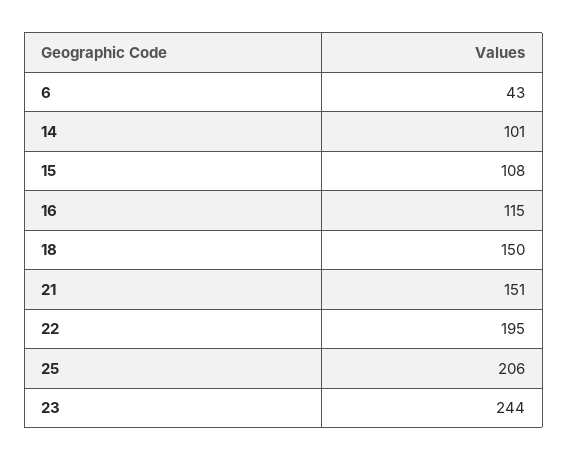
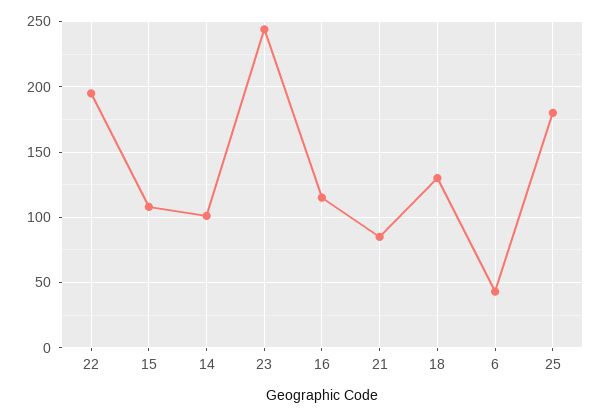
18: 150 -> 130
21: 151 -> 85
25: 206 -> 180

